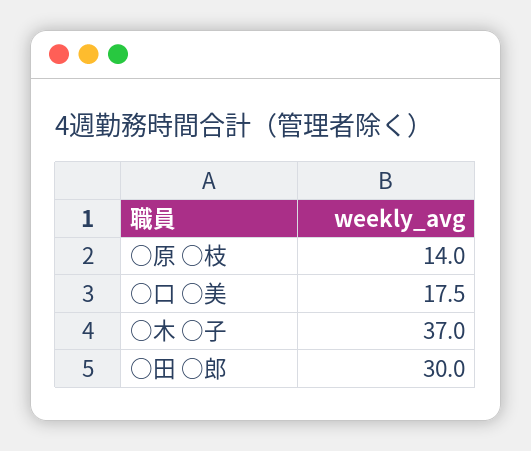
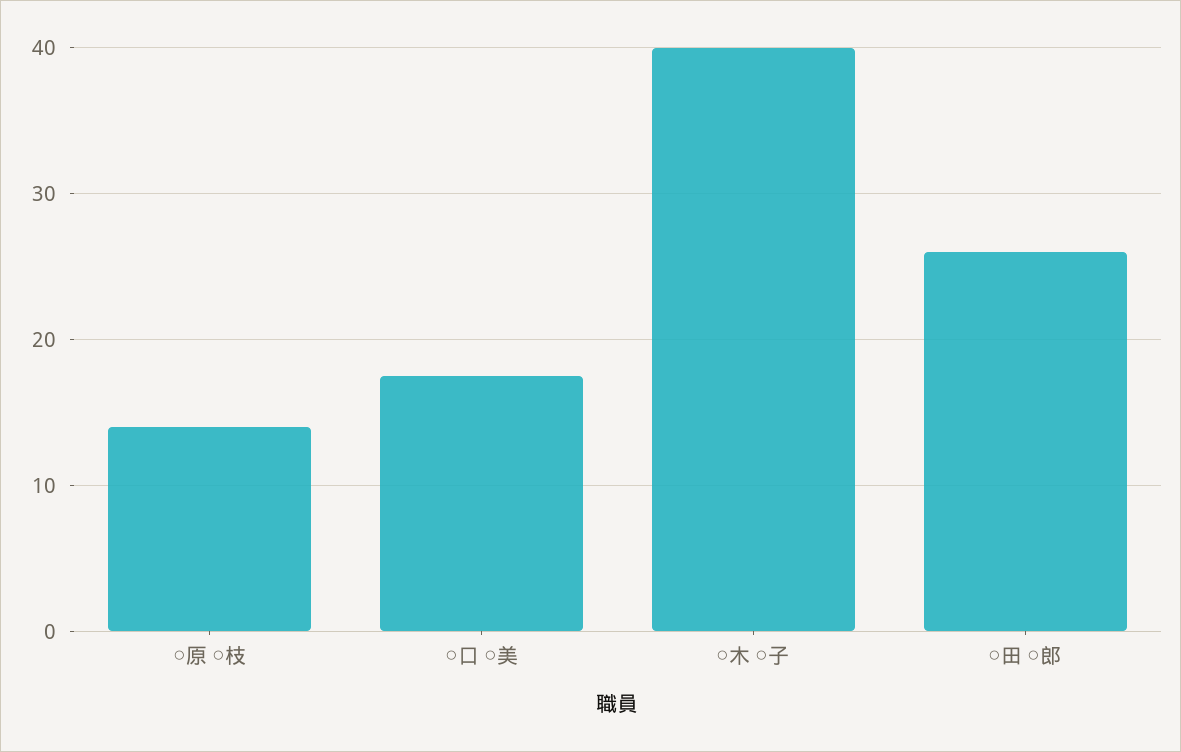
○木 ○子: 37 -> 40
○田 ○郎: 30 -> 26

